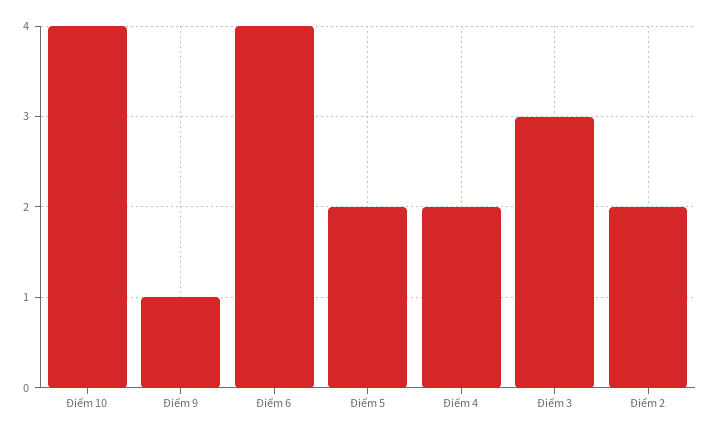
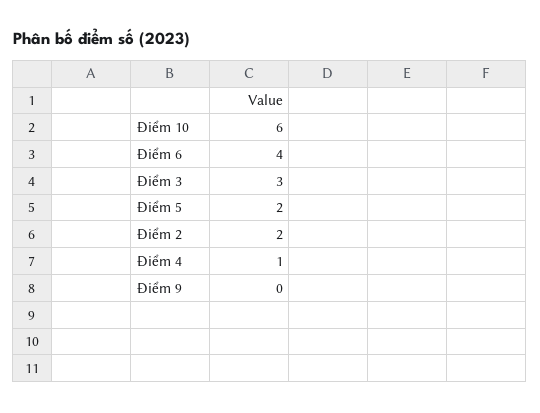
Điểm 10: 4 -> 6
Điểm 9: 1 -> 0
Điểm 4: 2 -> 1

